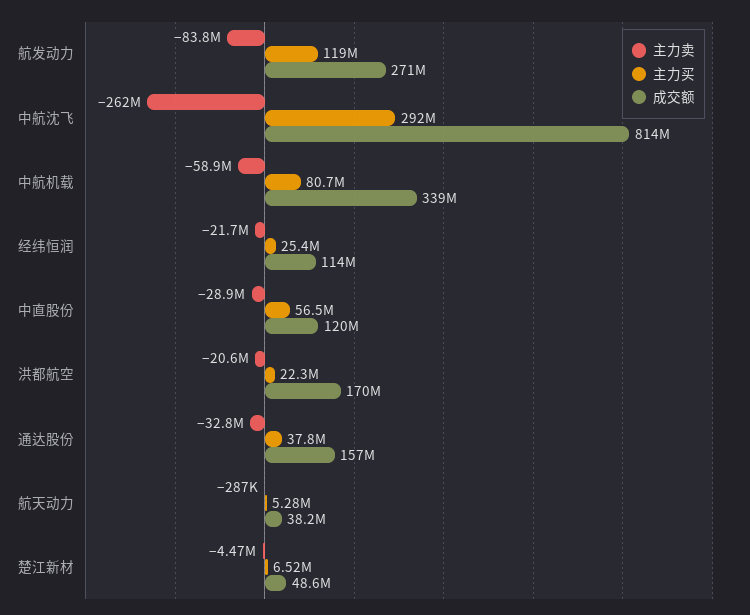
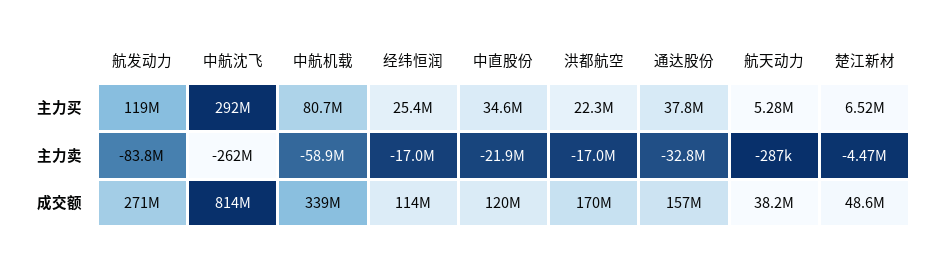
主力卖, 经纬恒润: -21700000 -> -17000000
主力卖, 中直股份: -28900000 -> -21900000
主力买, 中直股份: 56500000 -> 34600000
主力卖, 洪都航空: -20600000 -> -17000000

